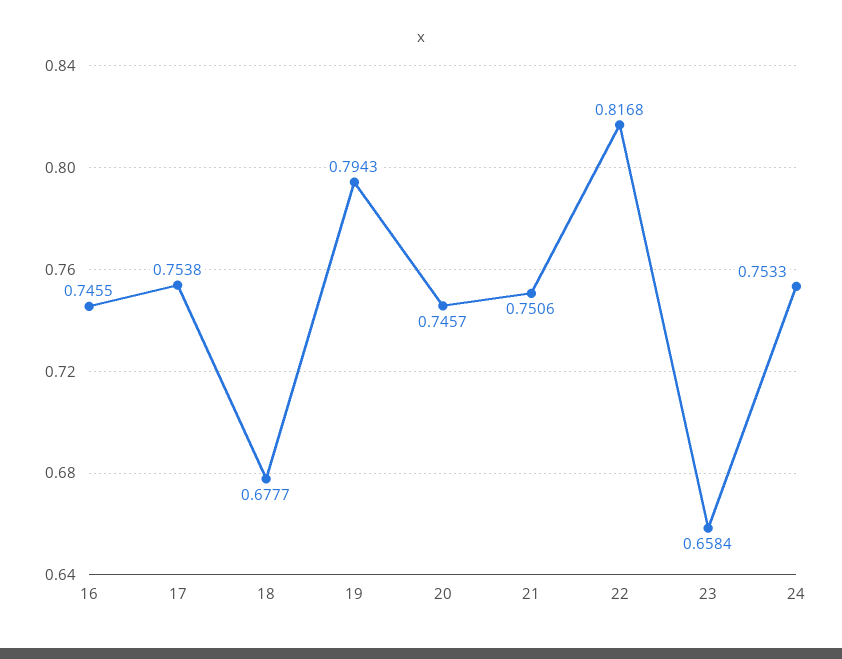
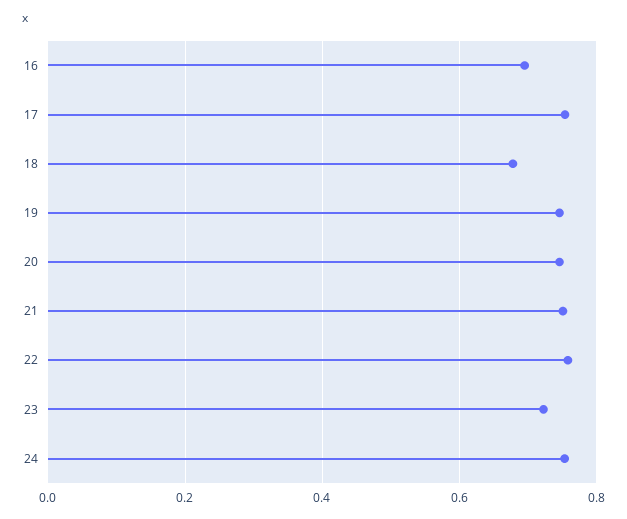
16: 0.7455 -> 0.7
19: 0.7943 -> 0.74
22: 0.8168 -> 0.76
23: 0.6584 -> 0.72

